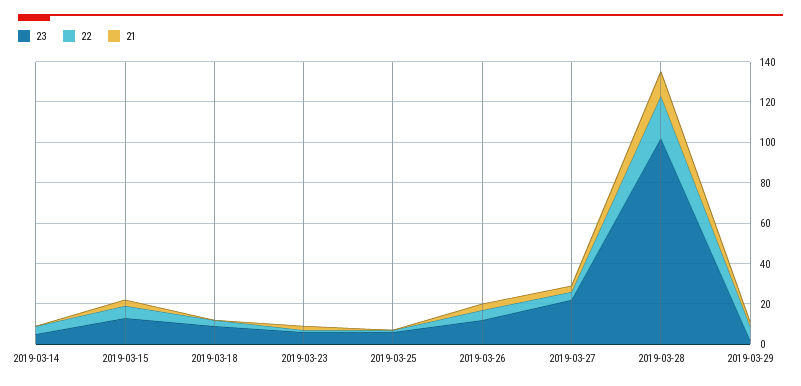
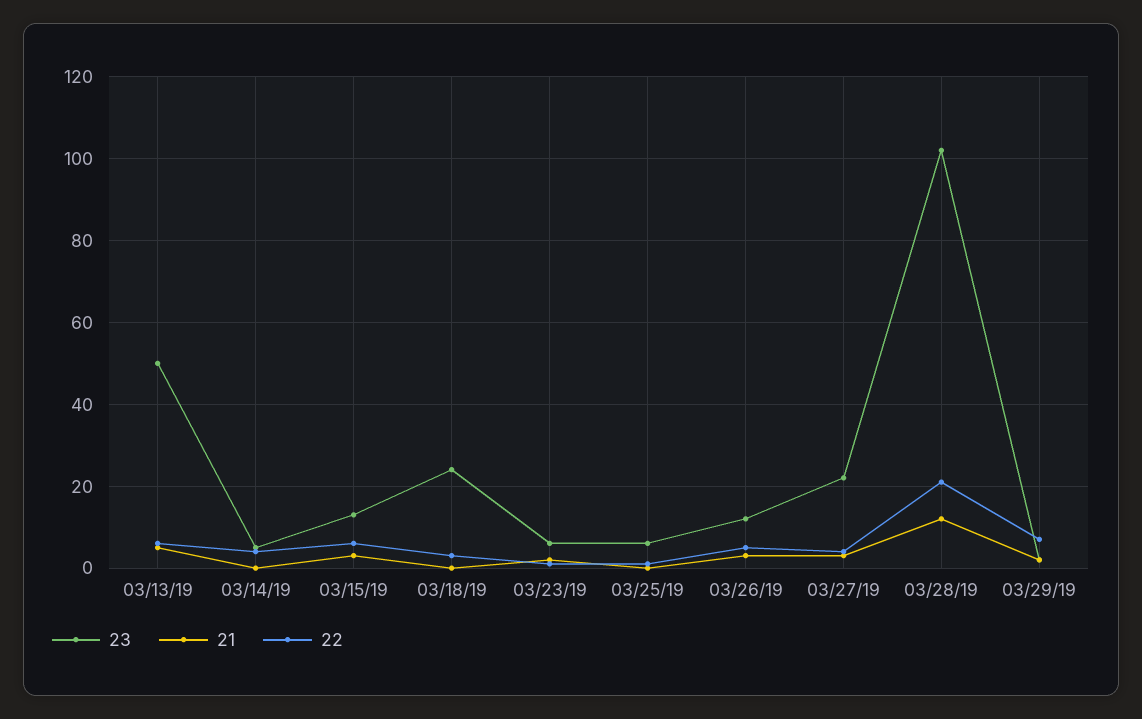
23, 2019-03-18: 10 -> 25
23, 03/13/19: none -> 50
21, 03/13/19: none -> 5
22, 03/13/19: none -> 5

